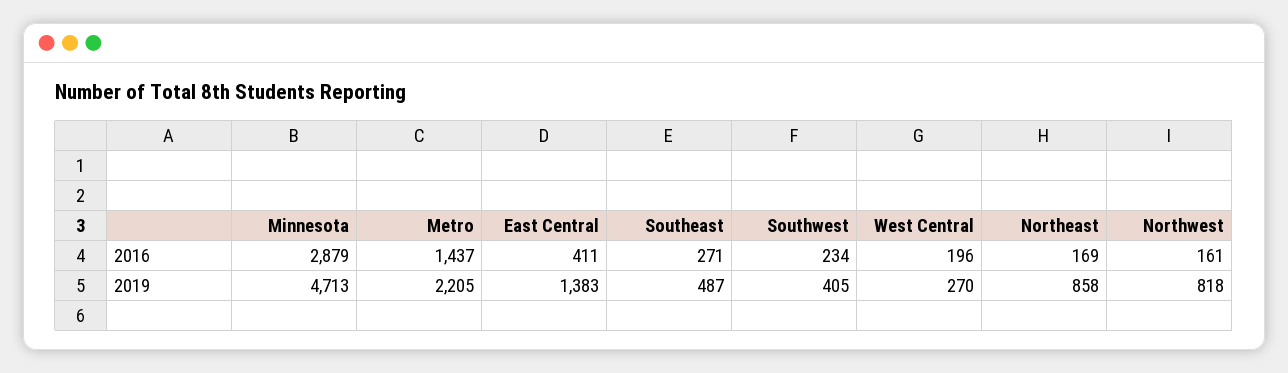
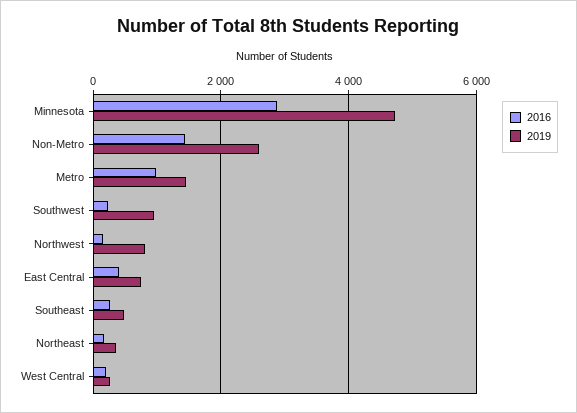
2016, Metro: 1437 -> 1000
2019, Metro: 2205 -> 1400
2019, East Central: 1383 -> 800
2019, Southwest: 405 -> 1000
2019, Northeast: 858 -> 400
2016, Non-Metro: none -> 1400
2019, Non-Metro: none -> 2600

